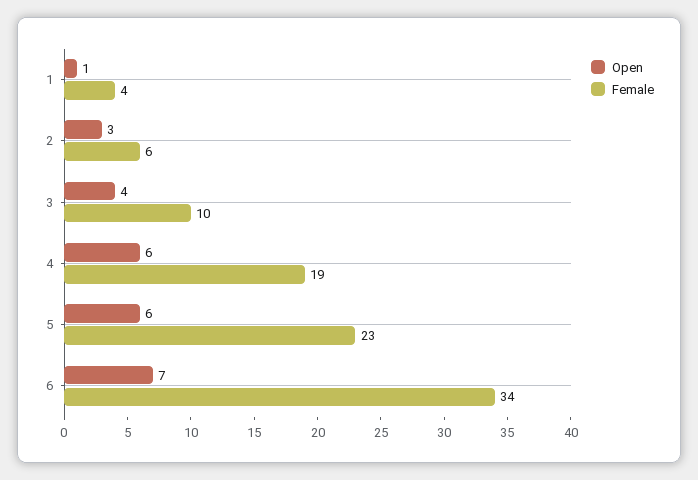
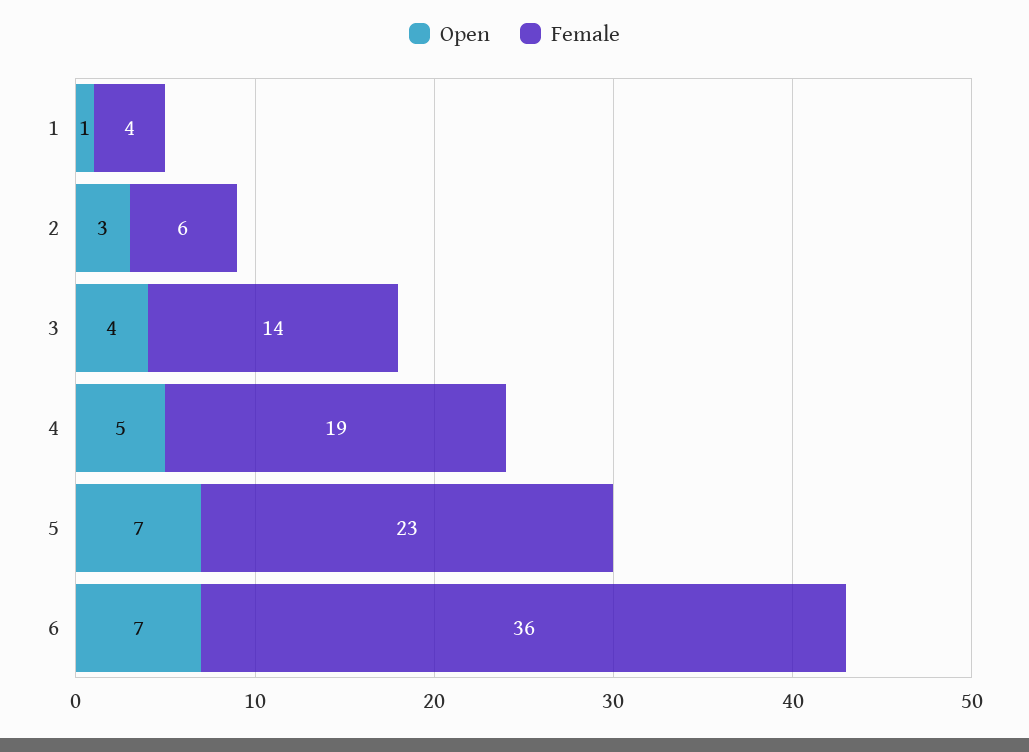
Female, 3: 10 -> 14
Open, 4: 6 -> 5
Open, 5: 6 -> 7
Female, 6: 34 -> 36

